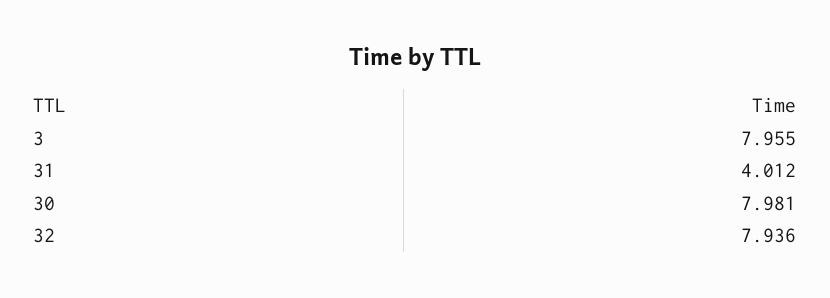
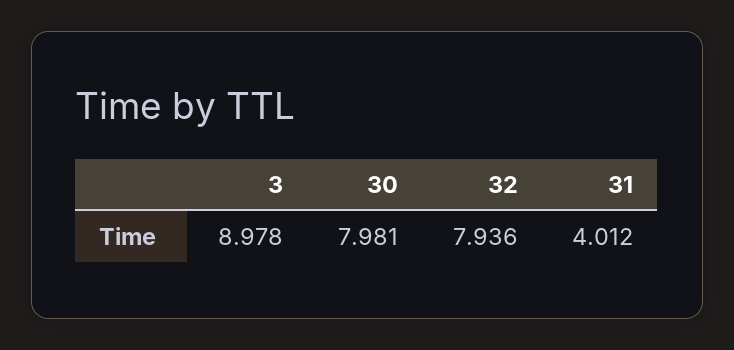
3: 7.955 -> 8.978

